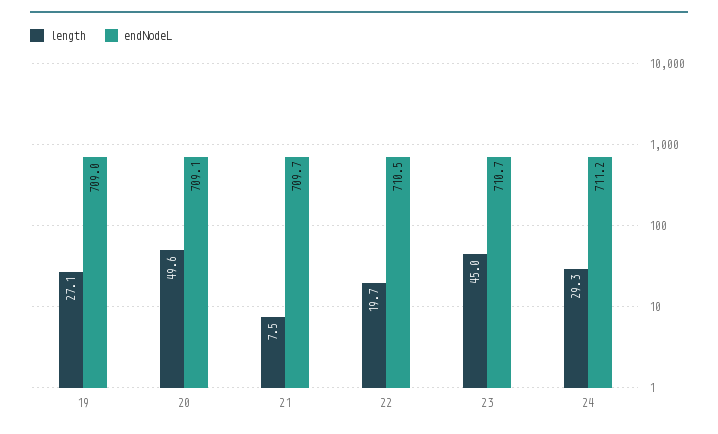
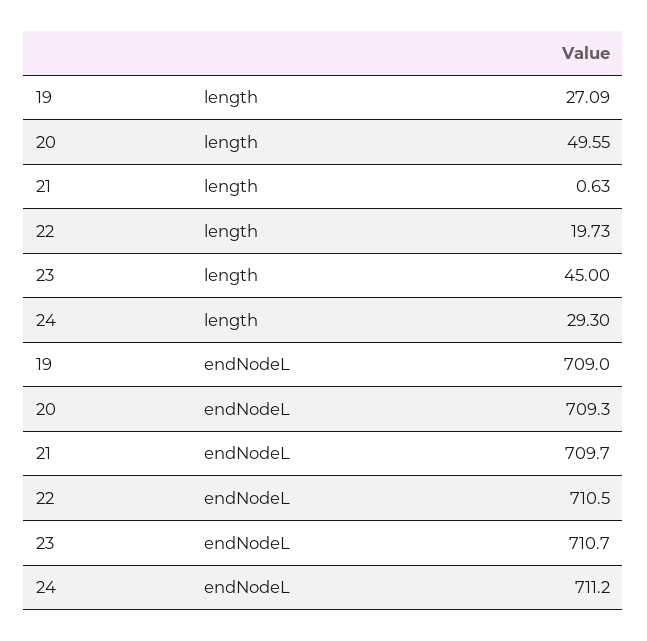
endNodeL, 20: 709.1 -> 709.3
length, 21: 7.5 -> 0.63

